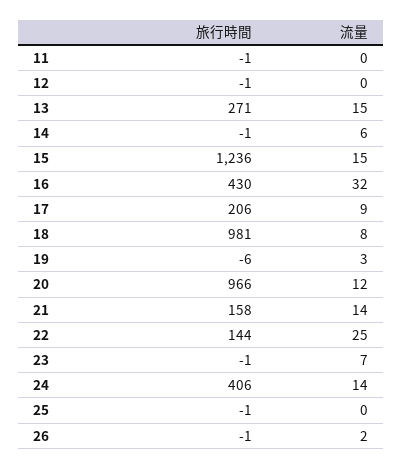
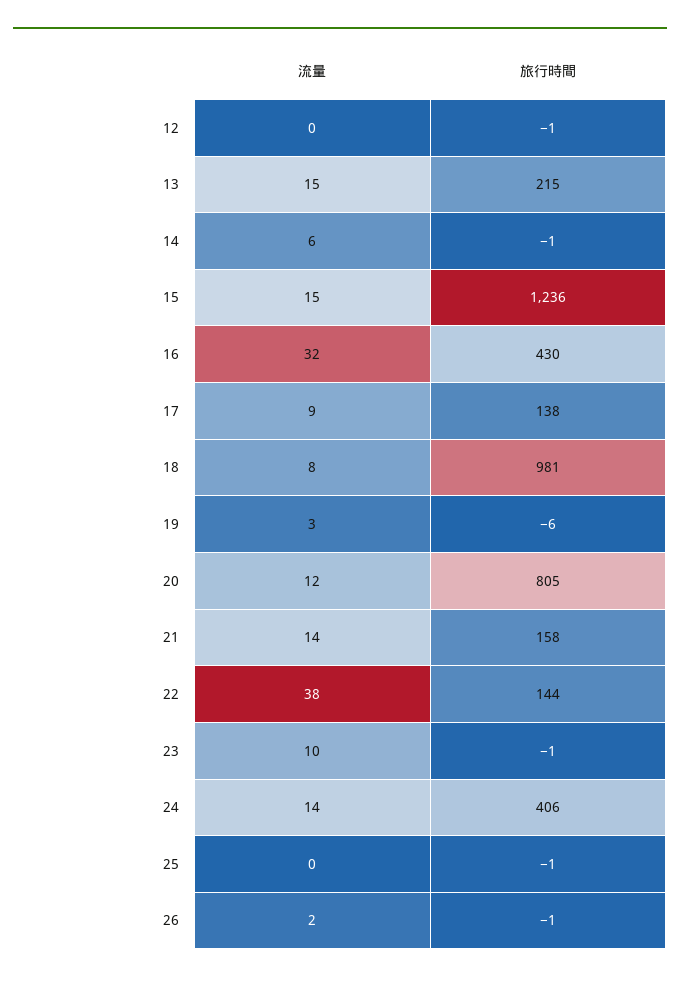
旅行時間, 11: -1 -> none
流量, 11: 0 -> none
旅行時間, 13: 271 -> 215
旅行時間, 17: 206 -> 138
旅行時間, 20: 966 -> 805
流量, 22: 25 -> 38
流量, 23: 7 -> 10

